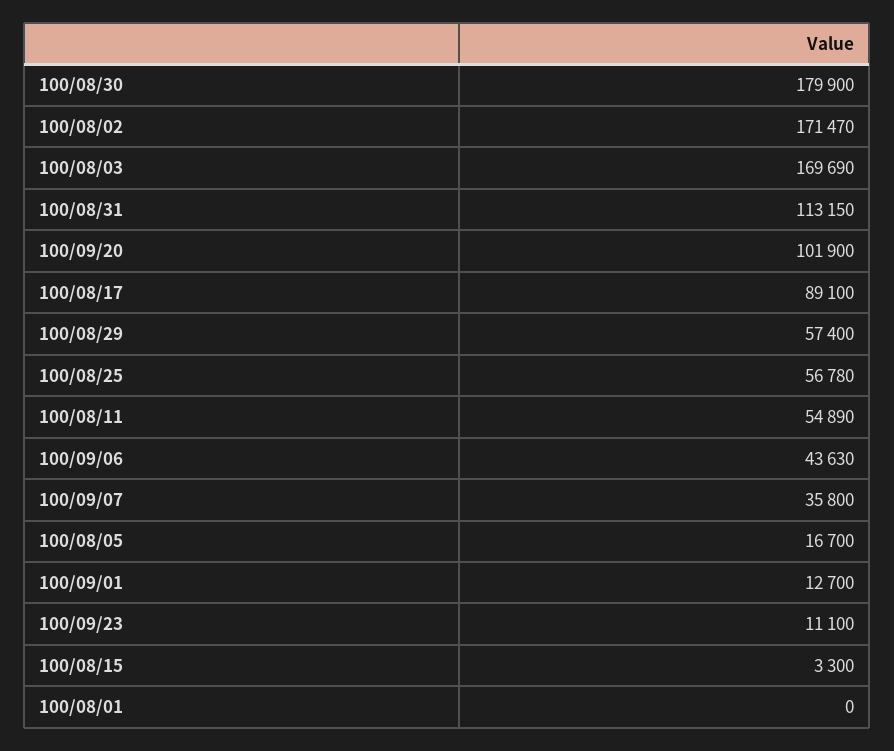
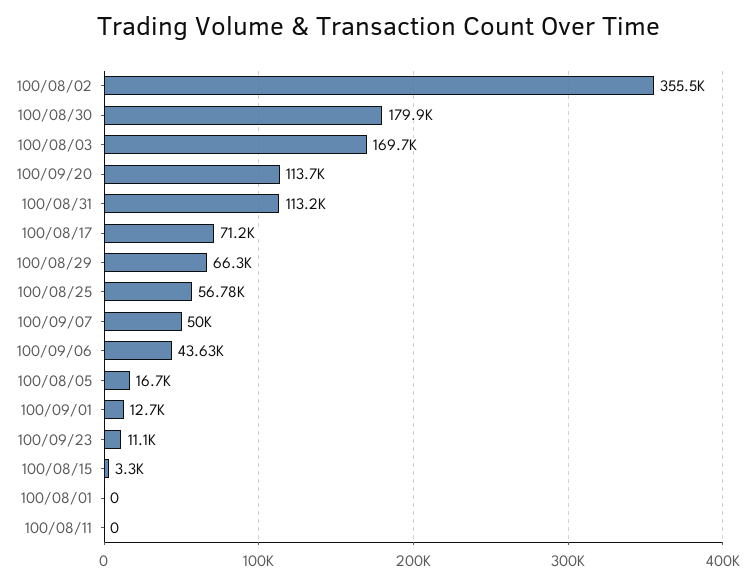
100/08/02: 171470 -> 355500
100/09/20: 101900 -> 113700
100/08/17: 89100 -> 71200
100/08/29: 57400 -> 66300
100/08/11: 54890 -> 0
100/09/07: 35800 -> 50000

